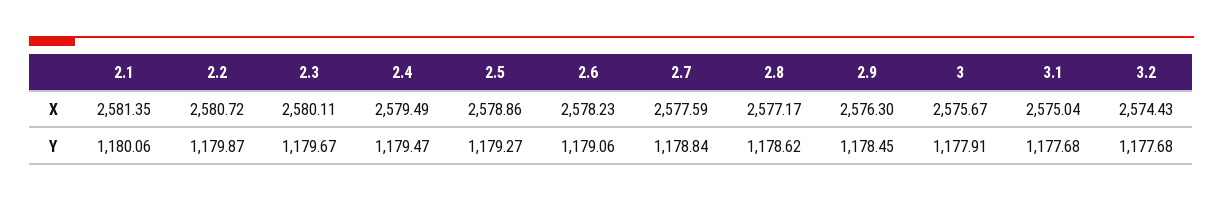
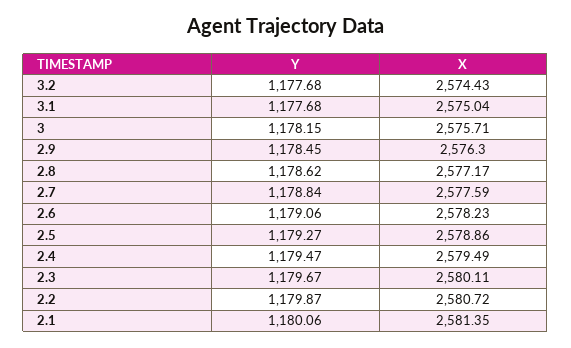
3, X: 2575.67 -> 2575.71
3, Y: 1177.91 -> 1178.15

